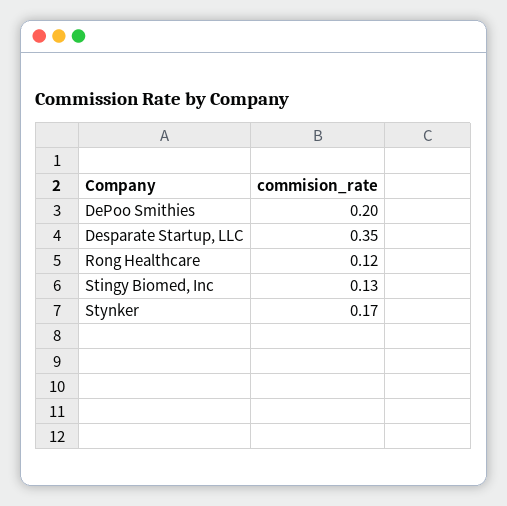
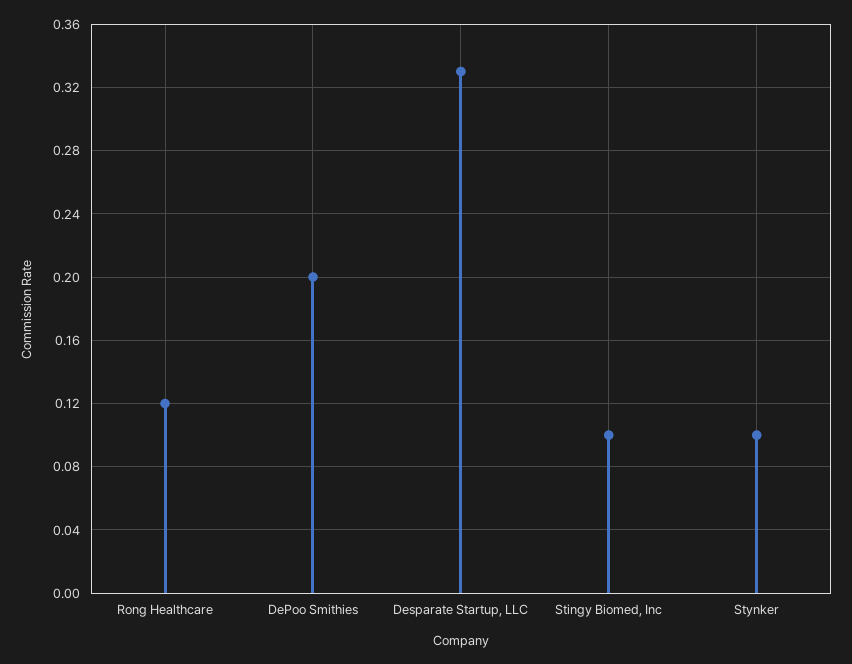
Desparate Startup, LLC: 0.35 -> 0.33
Stingy Biomed, Inc: 0.13 -> 0.1
Stynker: 0.17 -> 0.1

